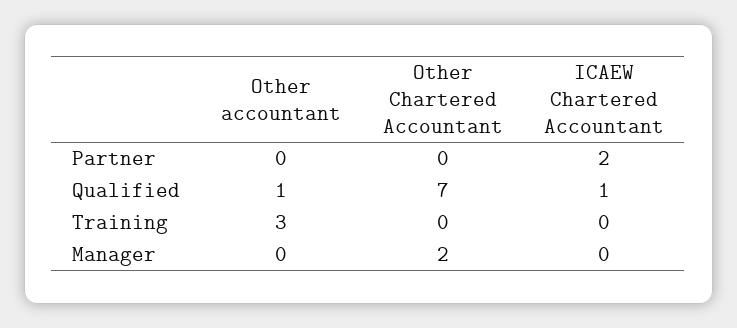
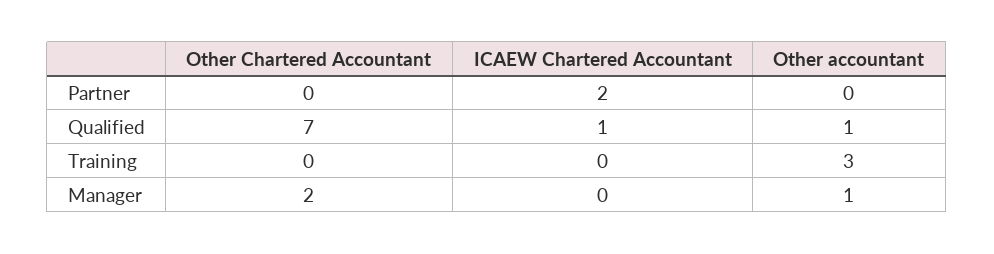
Other accountant, Manager: 0 -> 1

